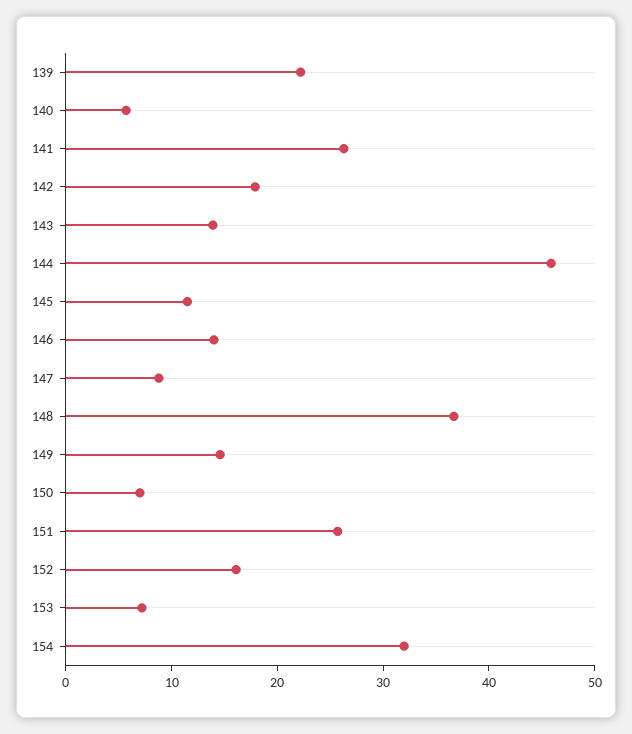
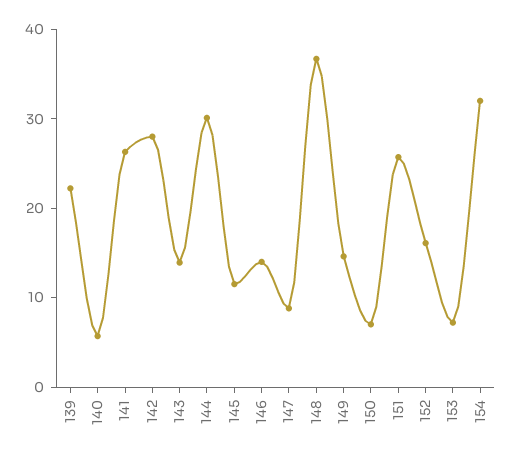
142: 18 -> 28
144: 46 -> 30

